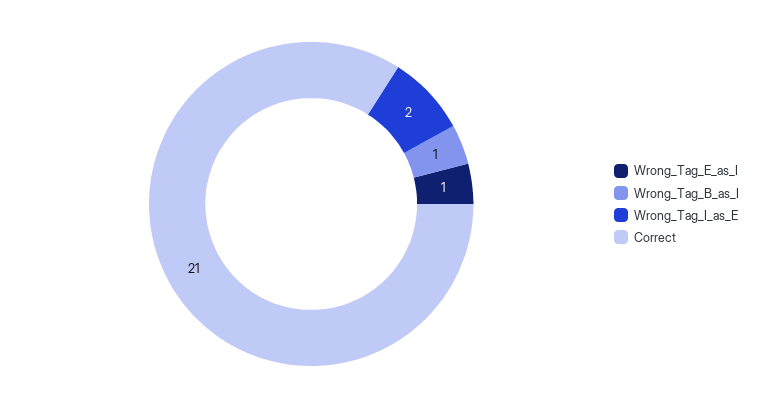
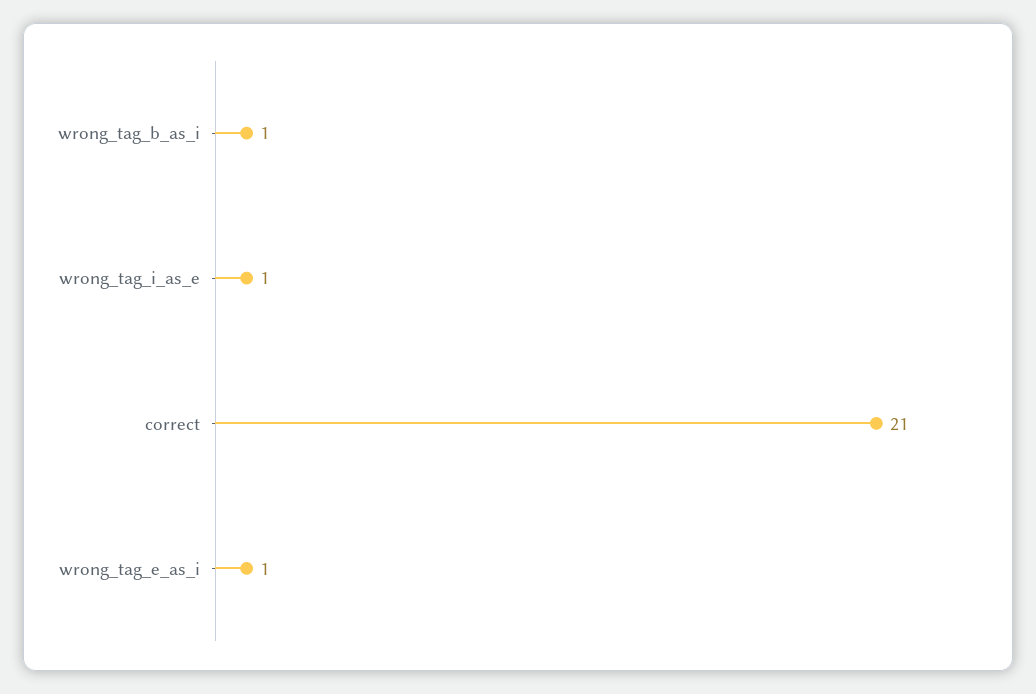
Wrong_Tag_I_as_E: 2 -> 1

